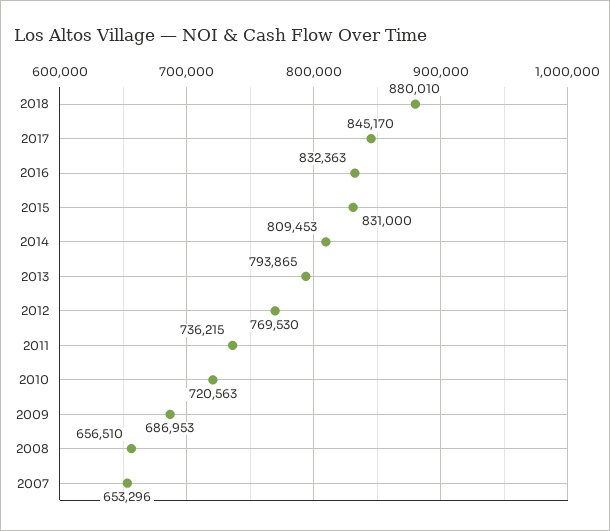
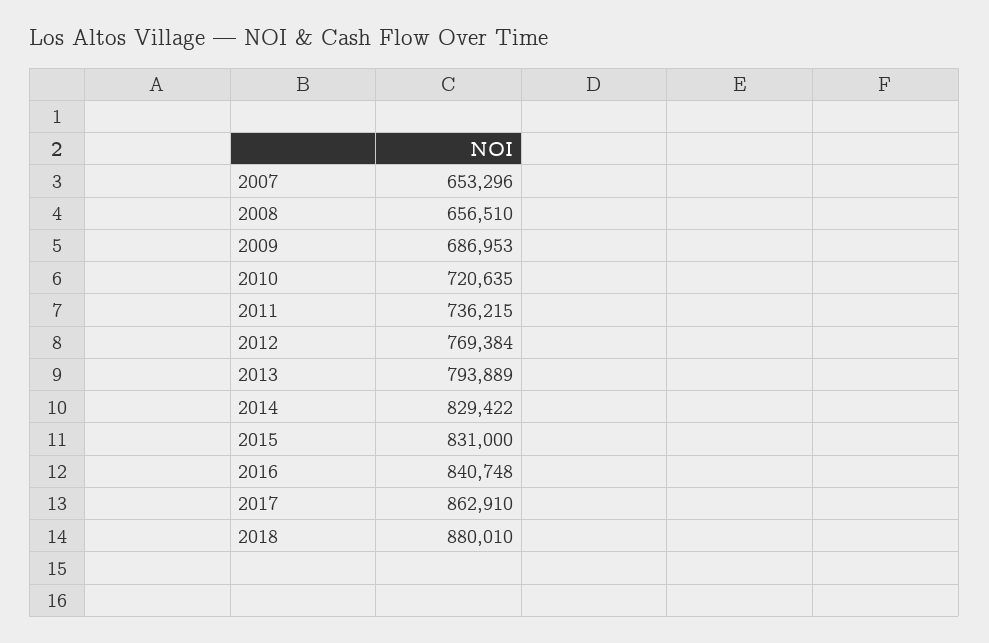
2017: 845170 -> 862910
2016: 832363 -> 840748
2014: 809453 -> 829422
2013: 793865 -> 793889
2012: 769530 -> 769384
2010: 720563 -> 720635

